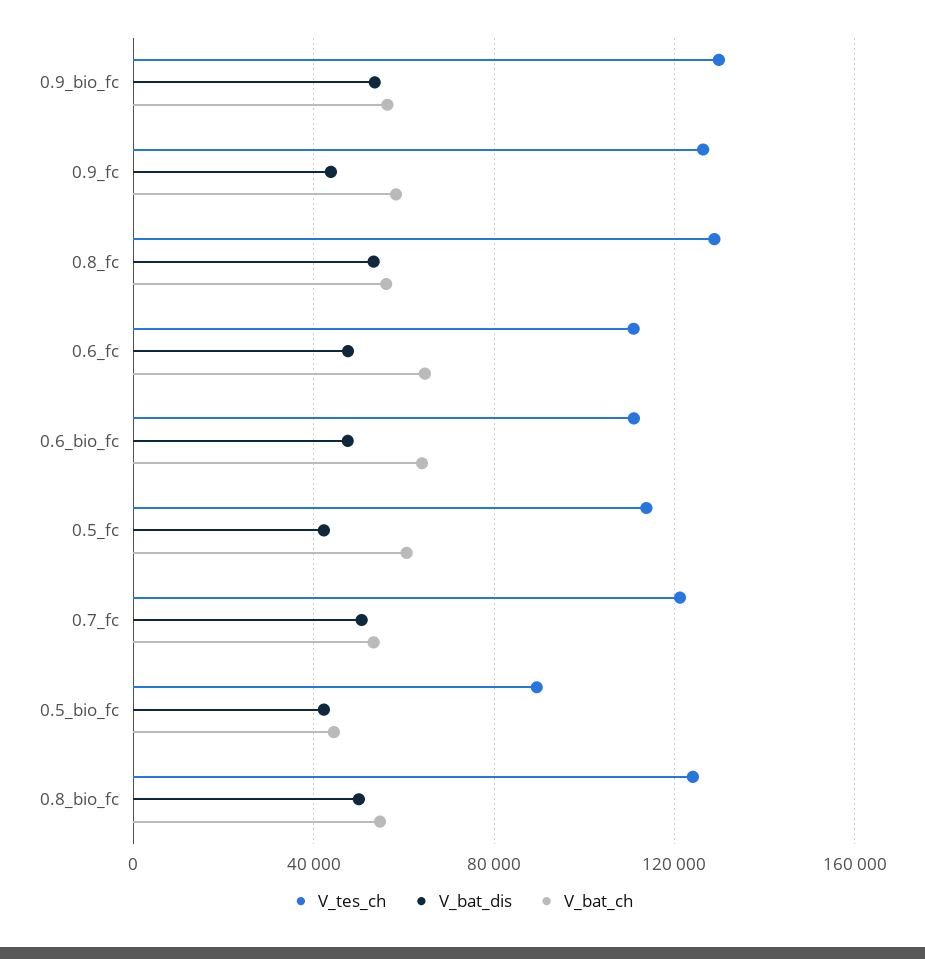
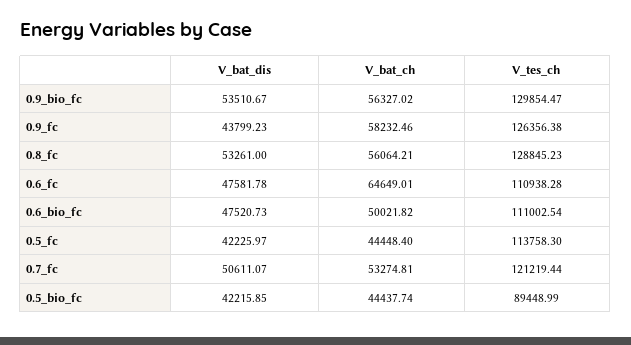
V_bat_ch, 0.6_bio_fc: 65000 -> 50021.82
V_bat_ch, 0.5_fc: 60000 -> 44448.4
V_tes_ch, 0.8_bio_fc: 125000 -> none
V_bat_dis, 0.8_bio_fc: 50000 -> none
V_bat_ch, 0.8_bio_fc: 55000 -> none

